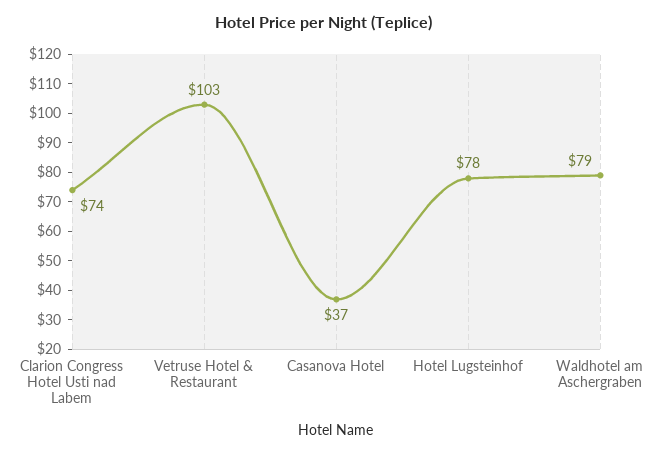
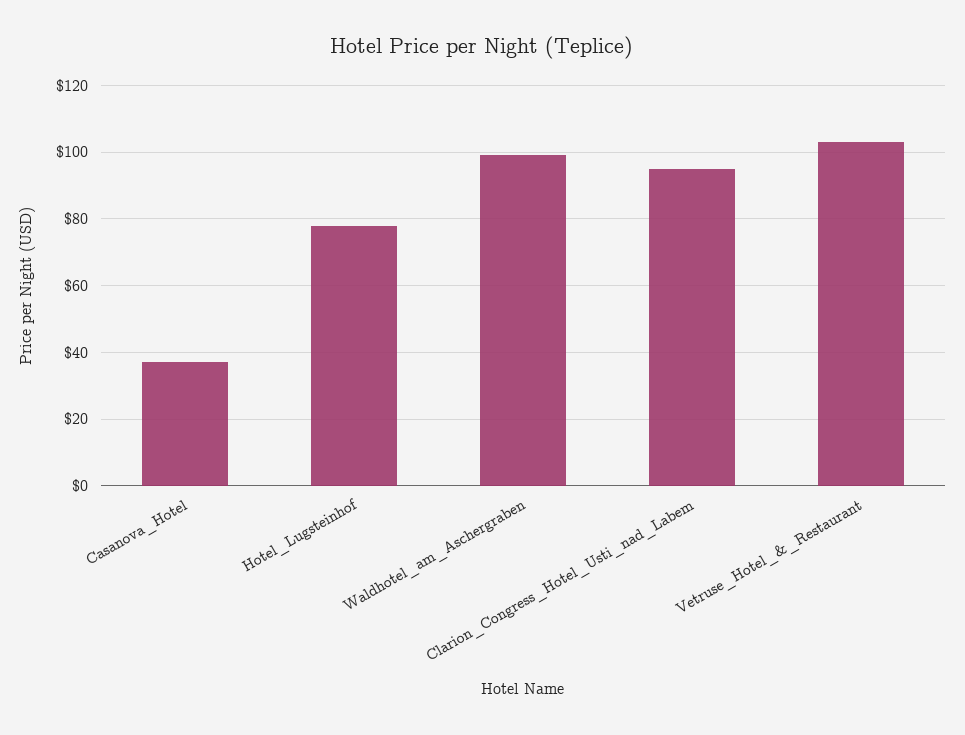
Clarion Congress Hotel Usti nad Labem: 74 -> 95
Waldhotel am Aschergraben: 79 -> 100

